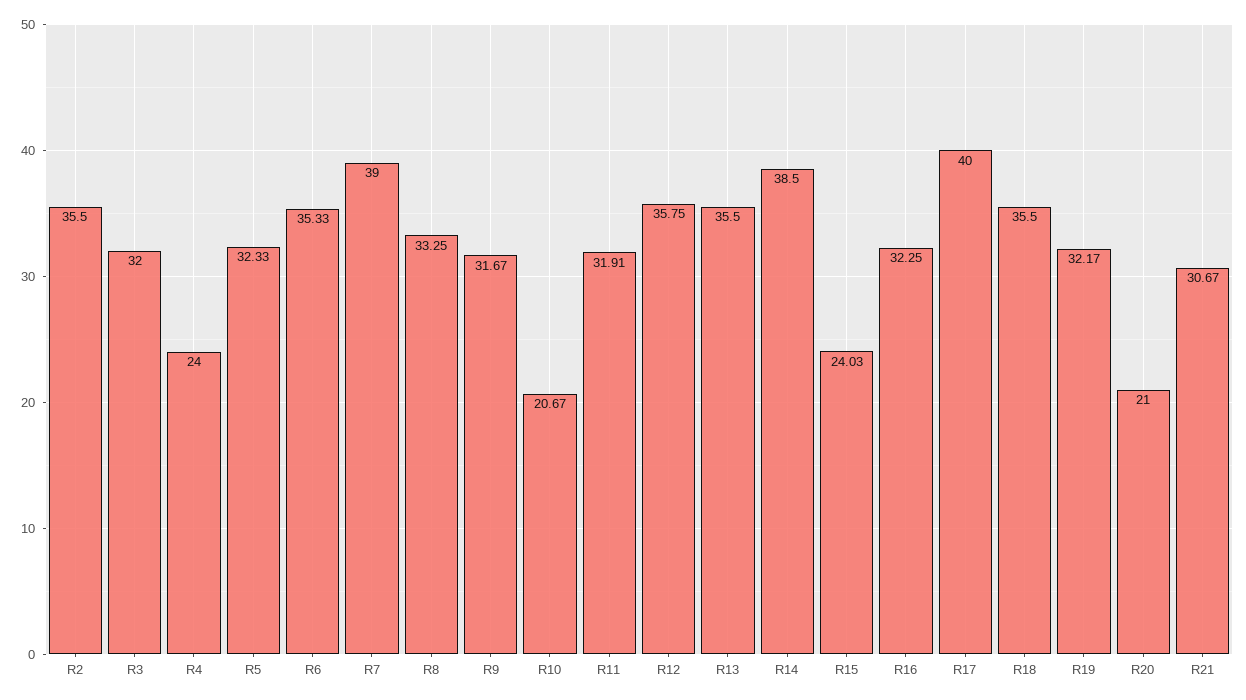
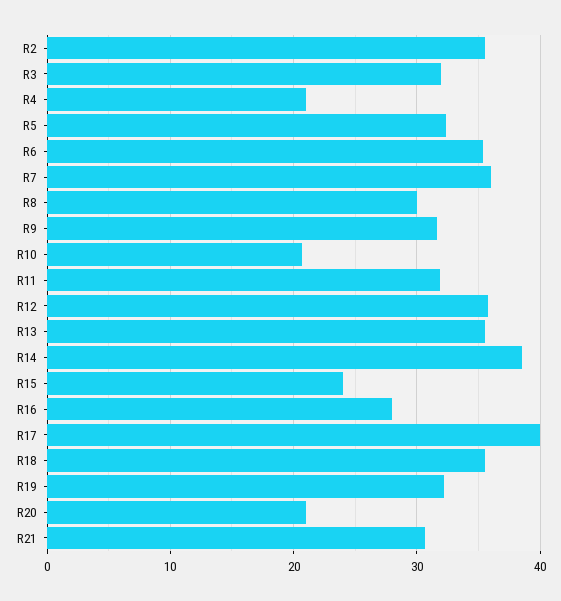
R4: 24 -> 21
R7: 39 -> 36
R8: 33.25 -> 30
R16: 32.25 -> 28

